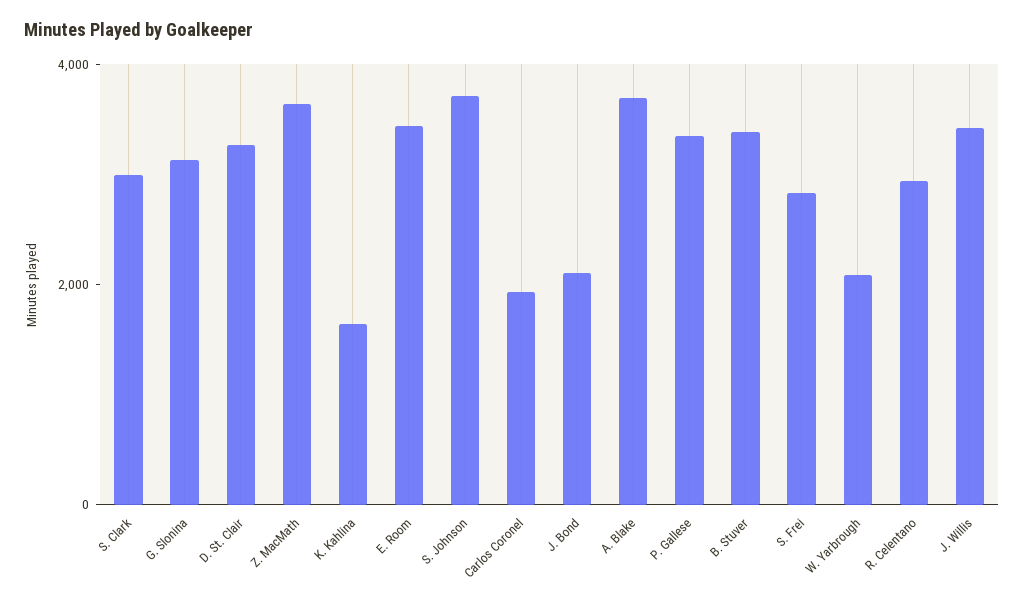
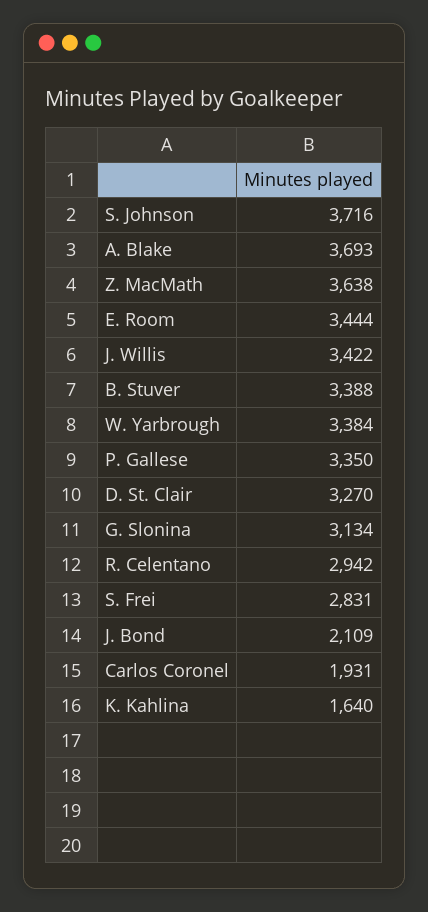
S. Clark: 3000 -> none
W. Yarbrough: 2000 -> 3384

